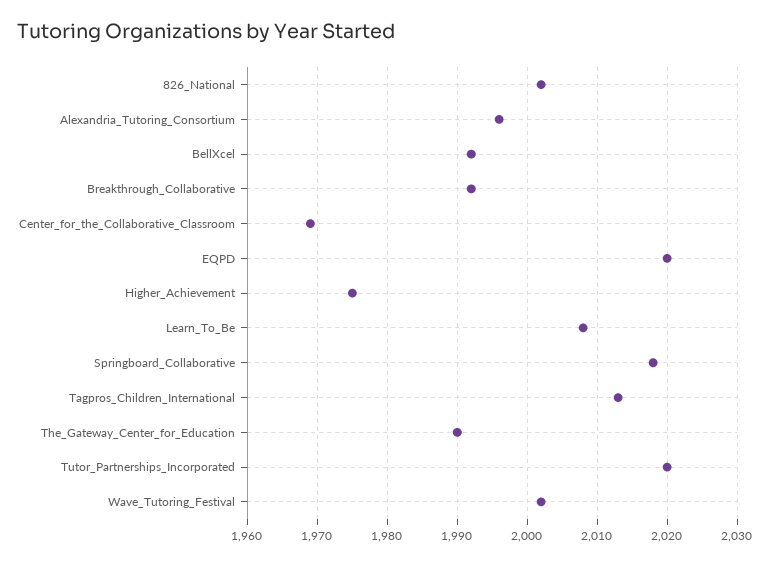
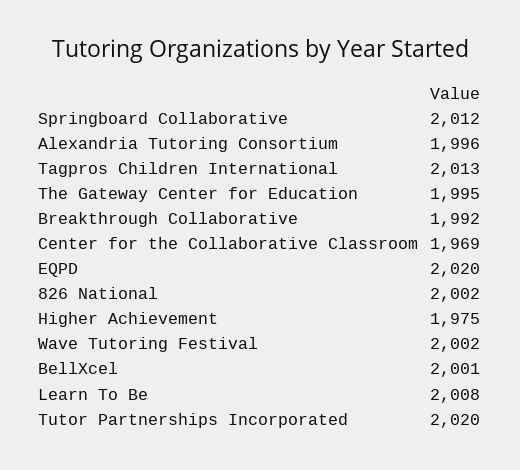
BellXcel: 1992 -> 2001
Springboard_Collaborative: 2018 -> 2012
The_Gateway_Center_for_Education: 1990 -> 1995

